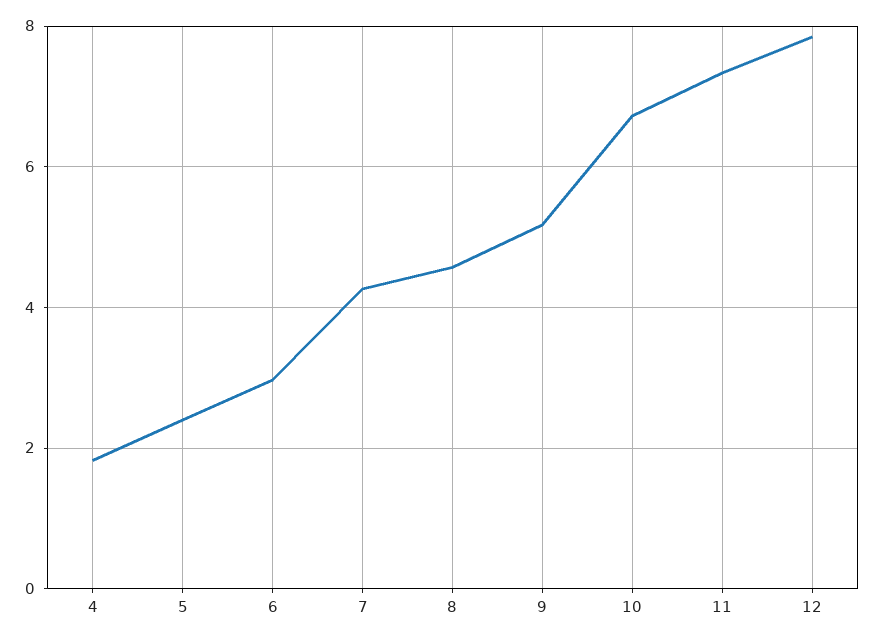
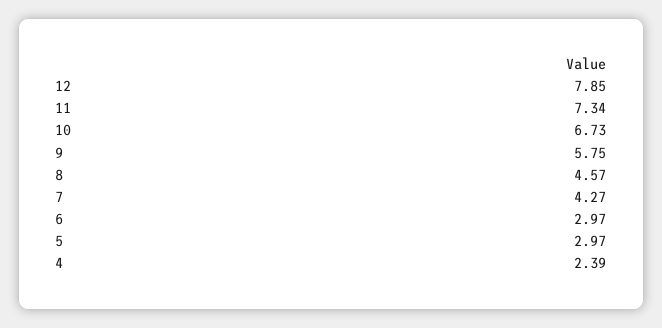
4: 1.8 -> 2.39
5: 2.4 -> 2.97
9: 5.2 -> 5.75

